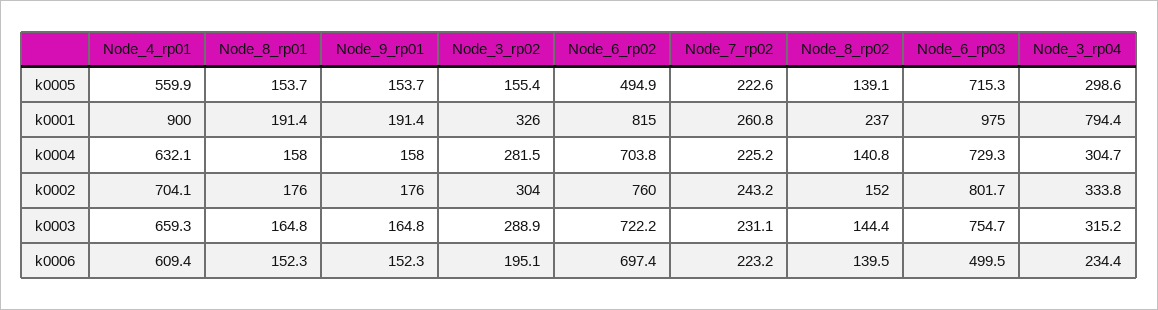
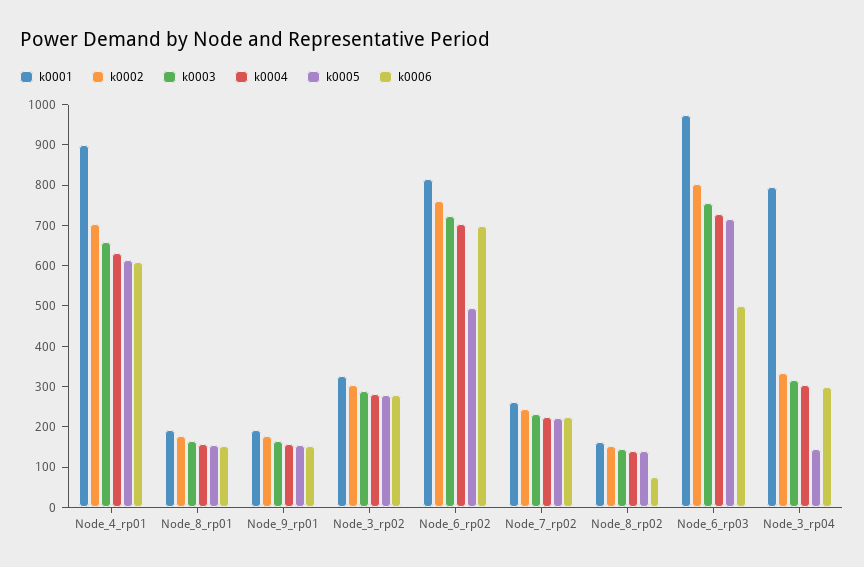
k0005, Node_4_rp01: 559.9 -> 620
k0005, Node_3_rp02: 155.4 -> 280
k0005, Node_3_rp04: 298.6 -> 140
k0001, Node_8_rp02: 237 -> 160
k0006, Node_3_rp02: 195.1 -> 280
k0006, Node_8_rp02: 139.5 -> 80
k0006, Node_3_rp04: 234.4 -> 300

